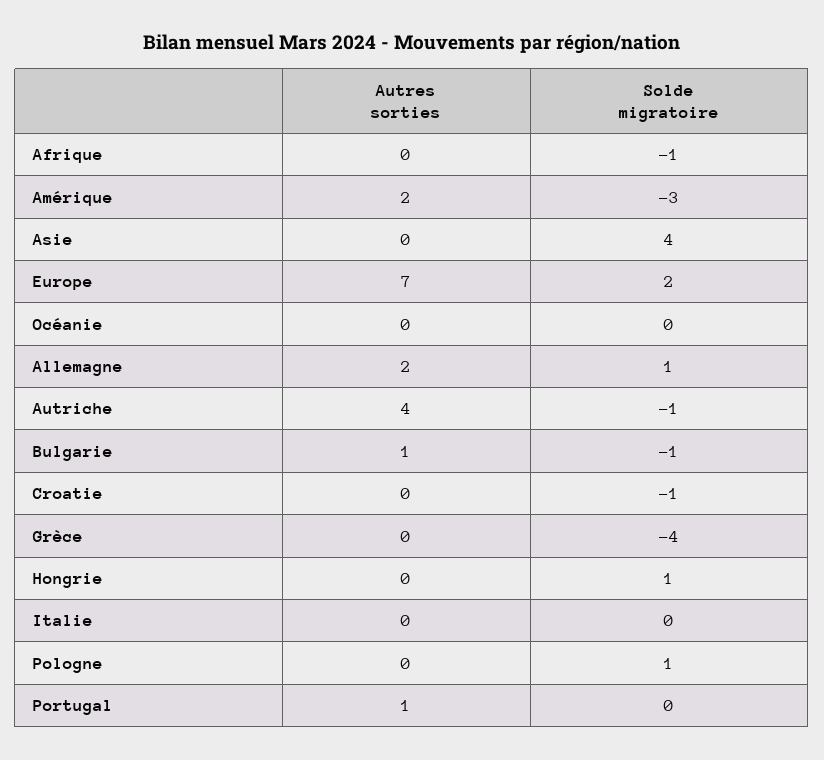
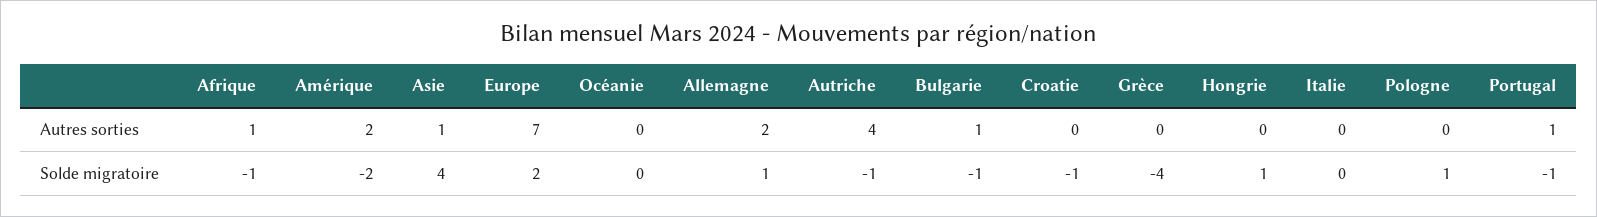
Autres sorties, Afrique: 0 -> 1
Solde migratoire, Amérique: -3 -> -2
Autres sorties, Asie: 0 -> 1
Solde migratoire, Portugal: 0 -> -1

